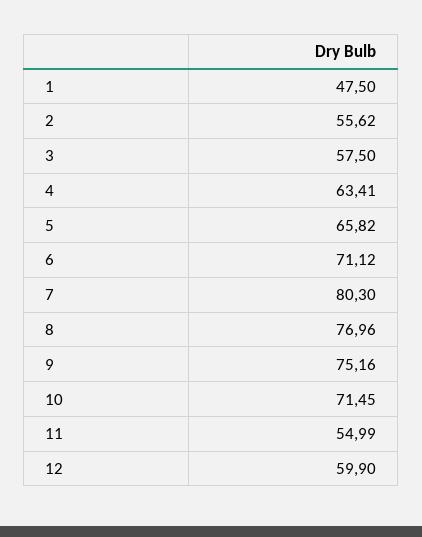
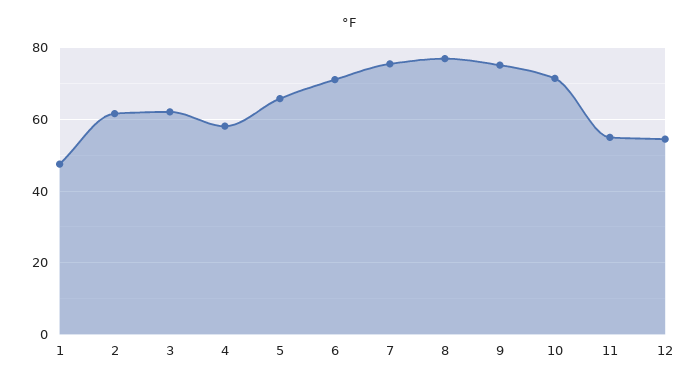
2: 55.62 -> 62
3: 57.5 -> 62
4: 63.41 -> 58
7: 80.3 -> 76
12: 59.9 -> 54

